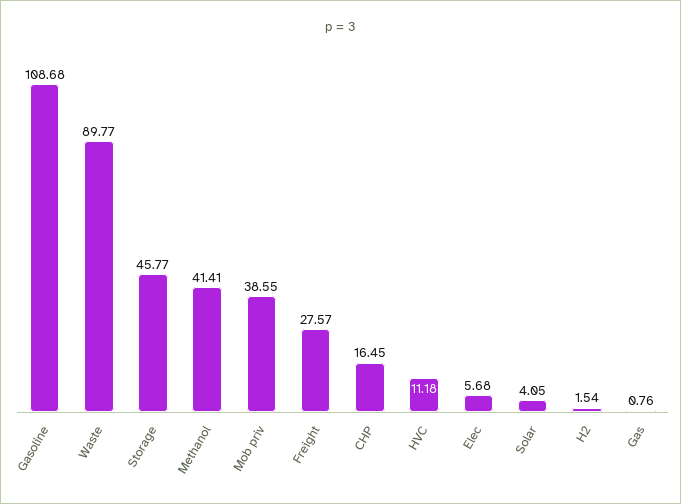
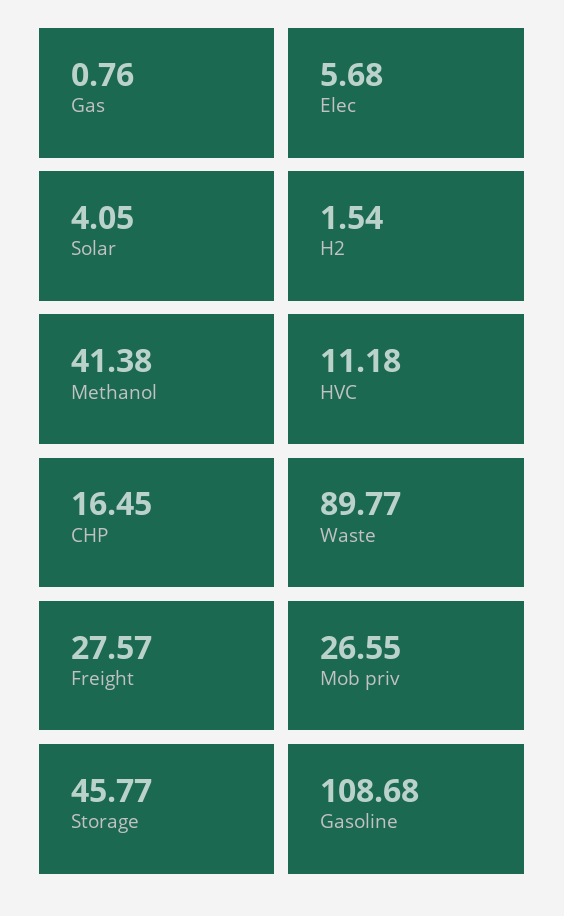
Methanol: 41.41 -> 41.38
Mob priv: 38.55 -> 26.55

